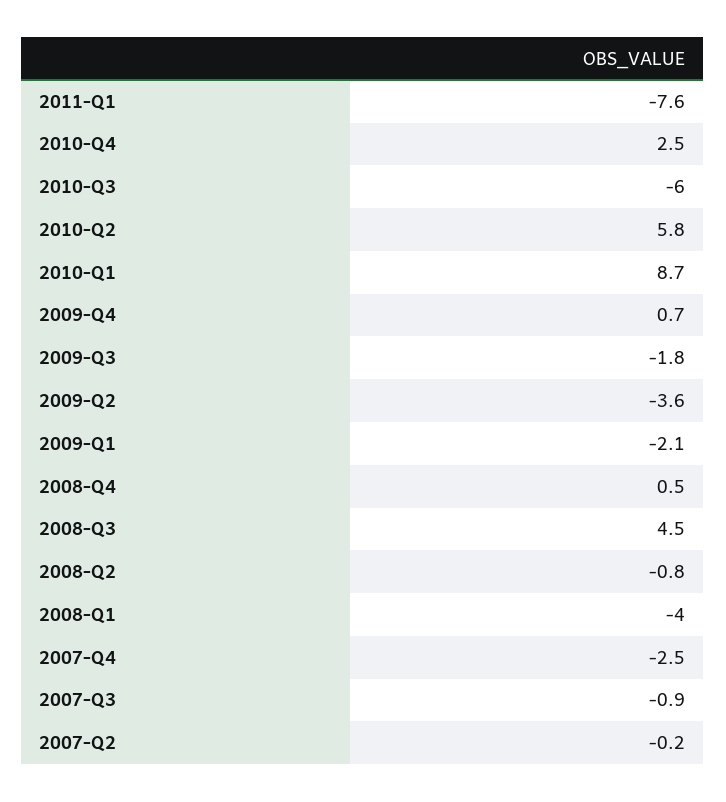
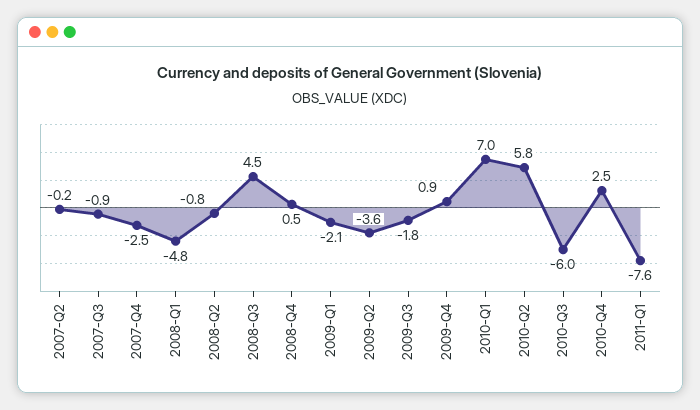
2010-Q1: 8.7 -> 7
2009-Q4: 0.7 -> 0.9
2008-Q1: -4 -> -4.8

